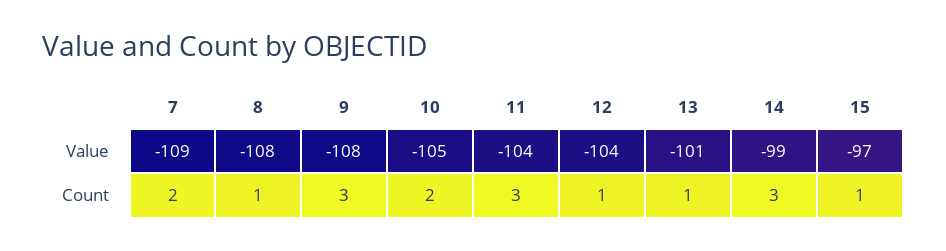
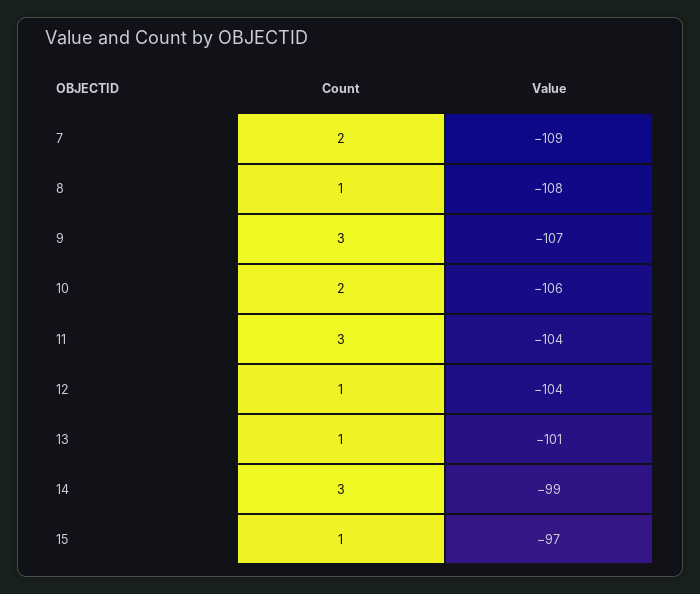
9, Value: -108 -> -107
10, Value: -105 -> -106

